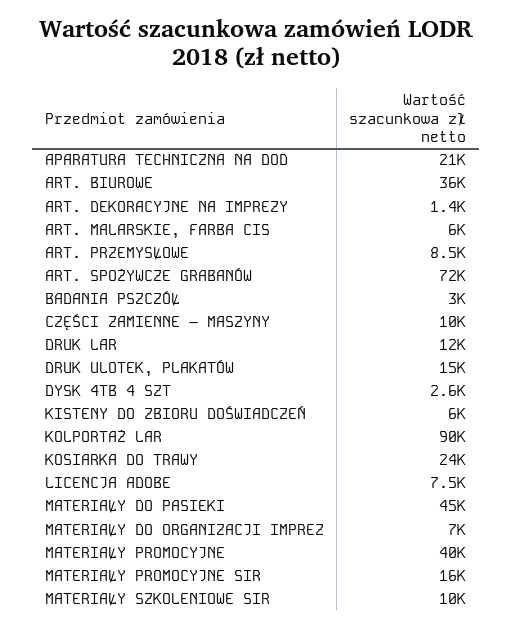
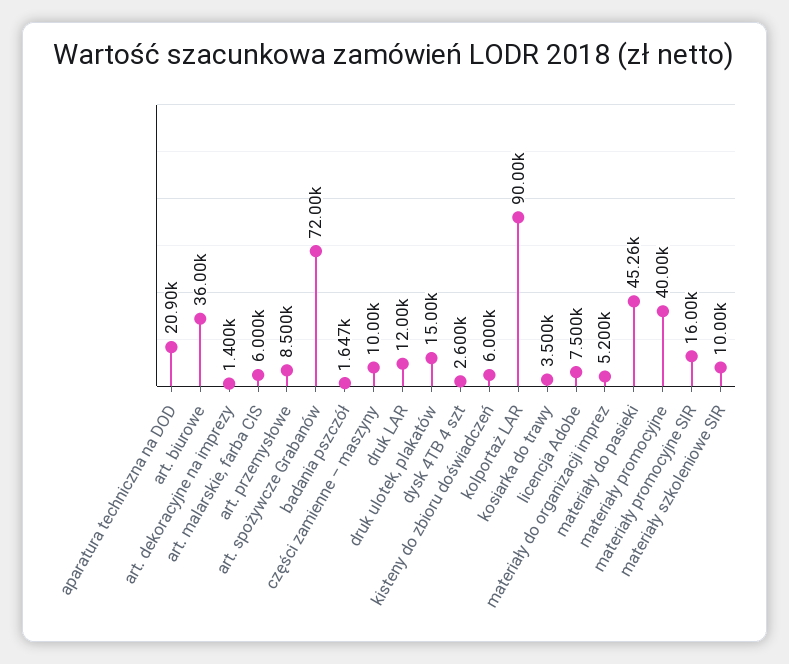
BADANIA PSZCZÓŁ: 3000 -> 1647
KOSIARKA DO TRAWY: 24000 -> 3500
MATERIAŁY DO ORGANIZACJI IMPREZ: 7000 -> 5200

